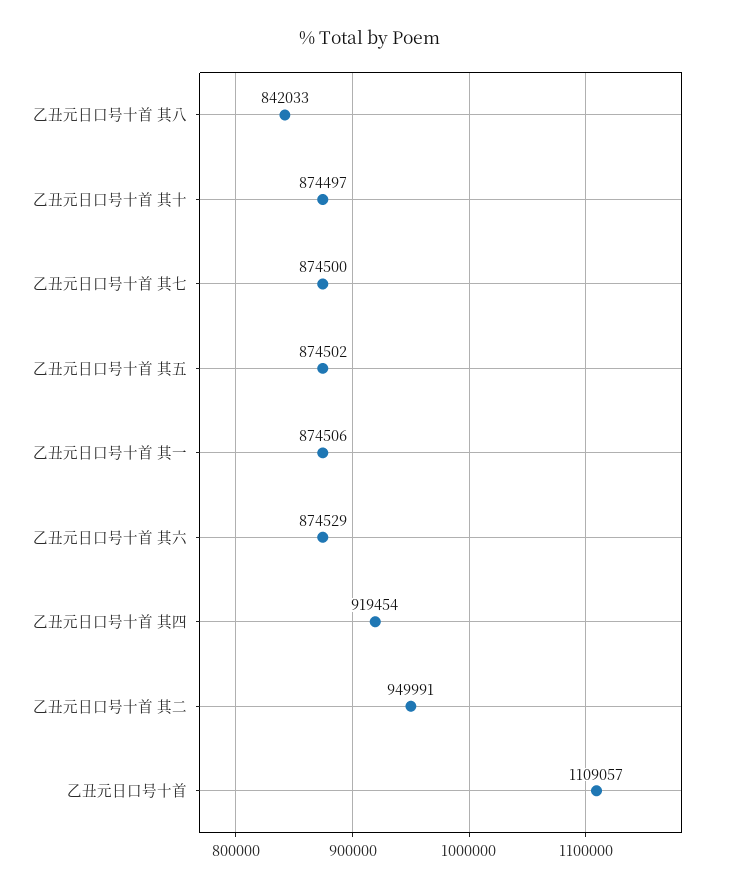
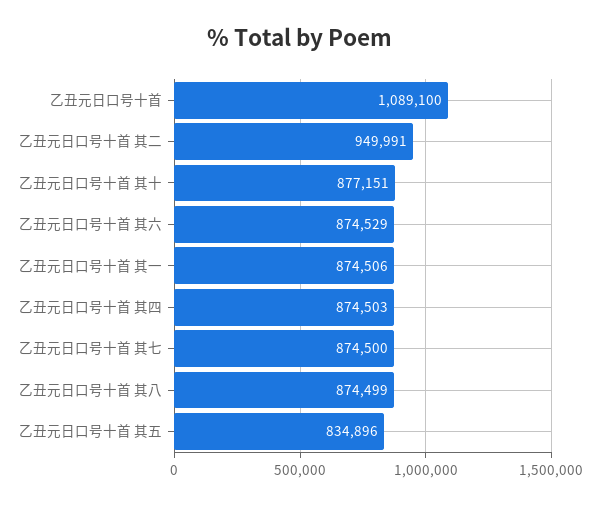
乙丑元日口号十首 其八: 842033 -> 874499
乙丑元日口号十首 其十: 874497 -> 877151
乙丑元日口号十首 其五: 874502 -> 834896
乙丑元日口号十首 其四: 919454 -> 874503
乙丑元日口号十首: 1109057 -> 1089100

